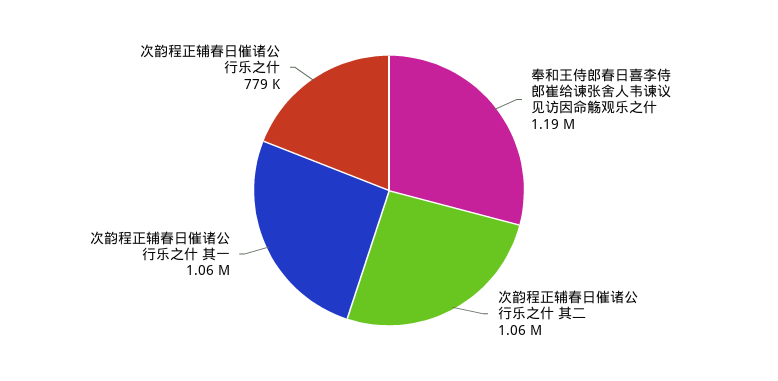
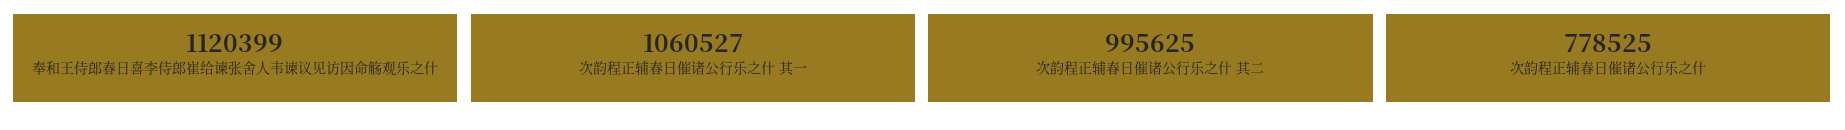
奉和王侍郎春日喜李侍郎崔给谏张舍人韦谏议见访因命觞观乐之什: 1190000 -> 1120399
次韵程正辅春日催诸公行乐之什 其二: 1060000 -> 995625

